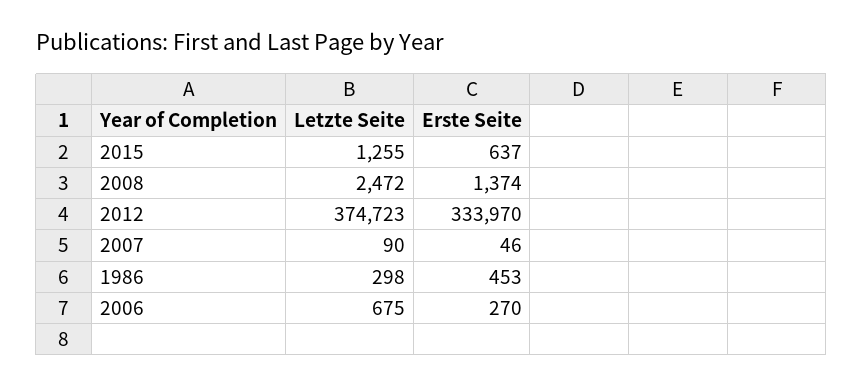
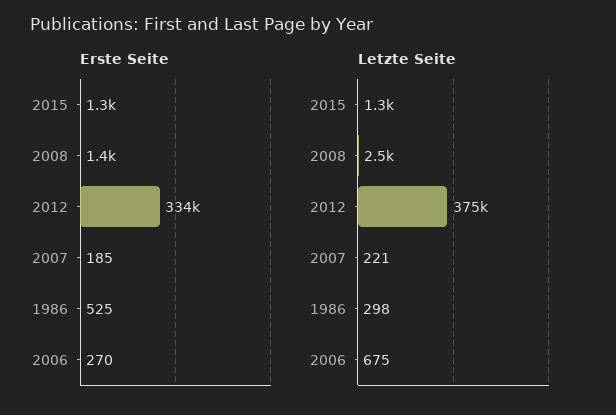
Erste Seite, 2015: 637 -> 1300
Letzte Seite, 2007: 90 -> 221
Erste Seite, 2007: 46 -> 185
Erste Seite, 1986: 453 -> 525

